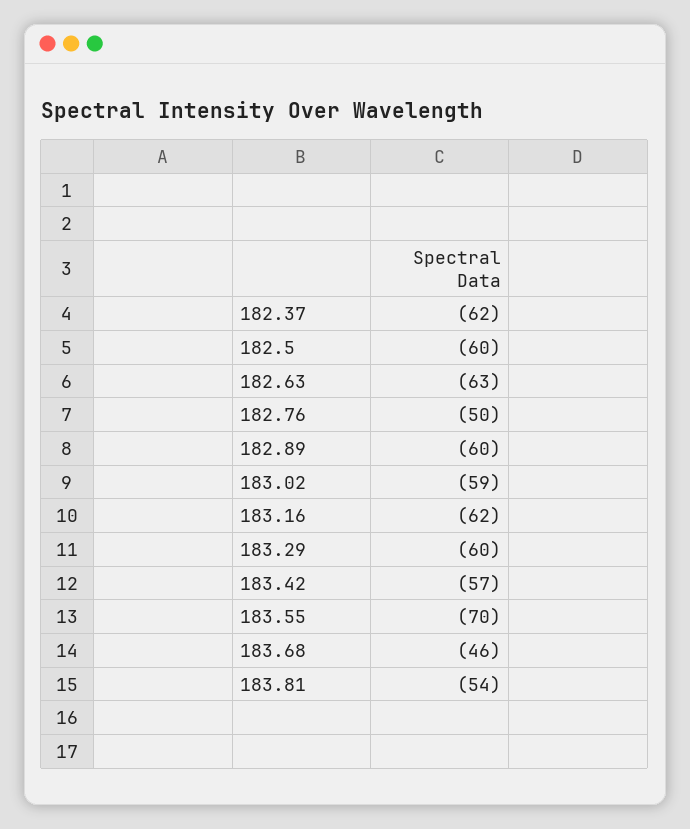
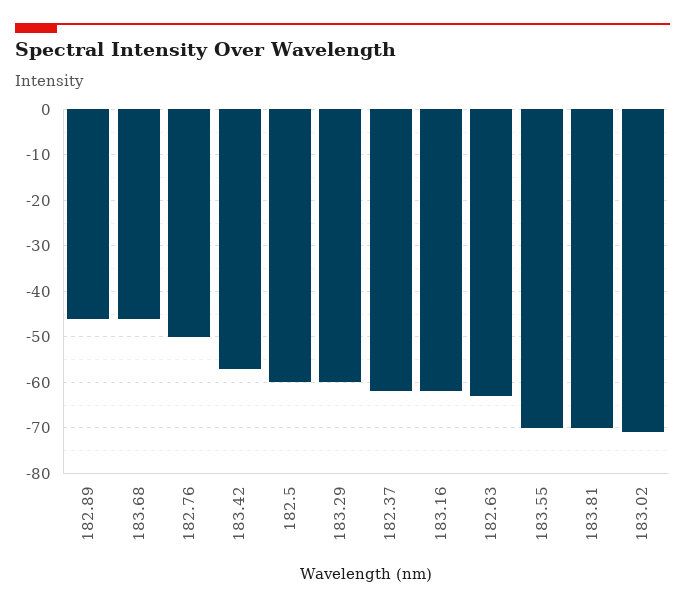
182.89: -60 -> -45
183.02: -59 -> -70
183.81: -54 -> -70

